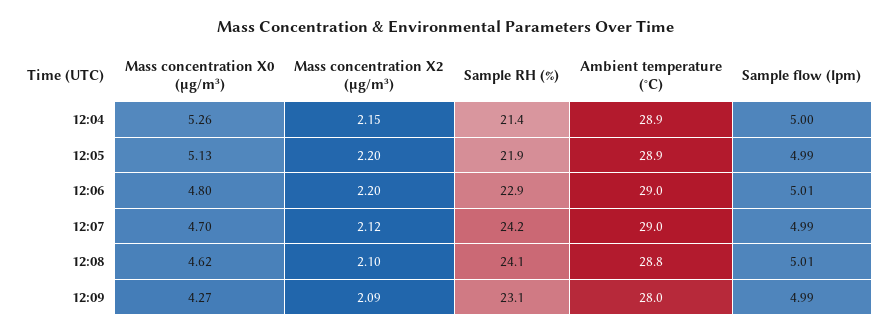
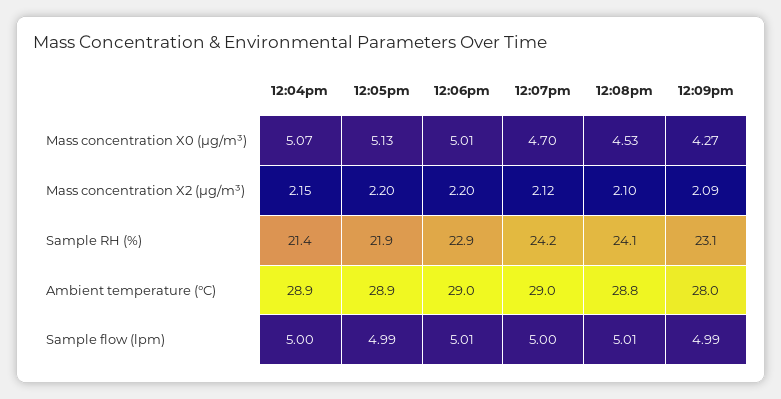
Mass concentration X0 (μg/m³), 12:04: 5.26 -> 5.07
Mass concentration X0 (μg/m³), 12:06: 4.8 -> 5.01
Sample flow (lpm), 12:07: 4.99 -> 5
Mass concentration X0 (μg/m³), 12:08: 4.62 -> 4.53

